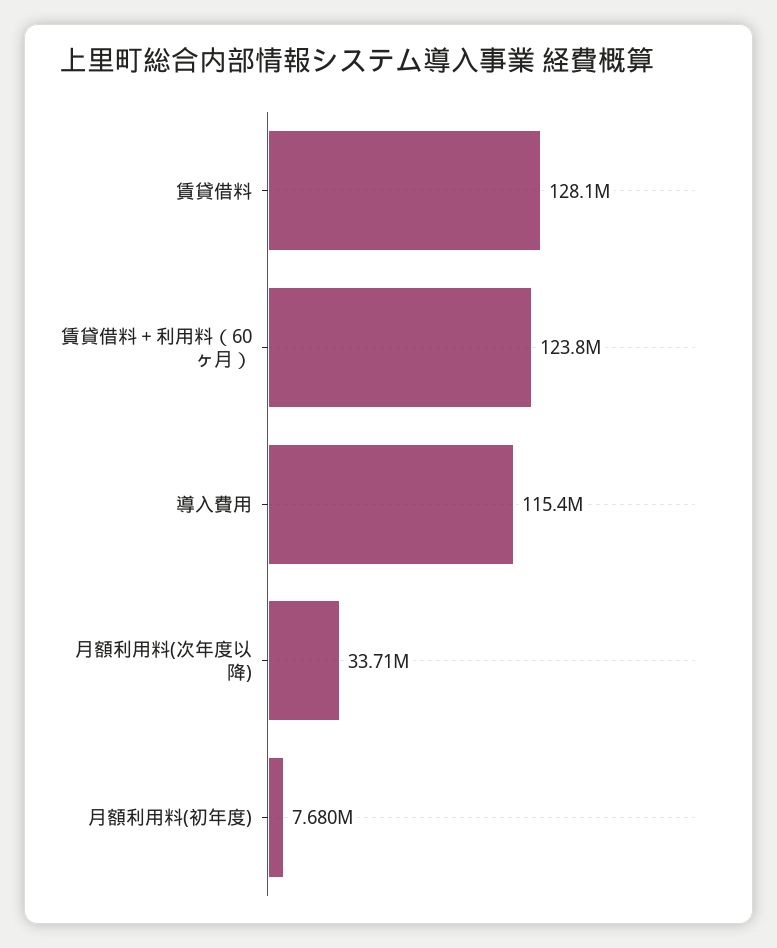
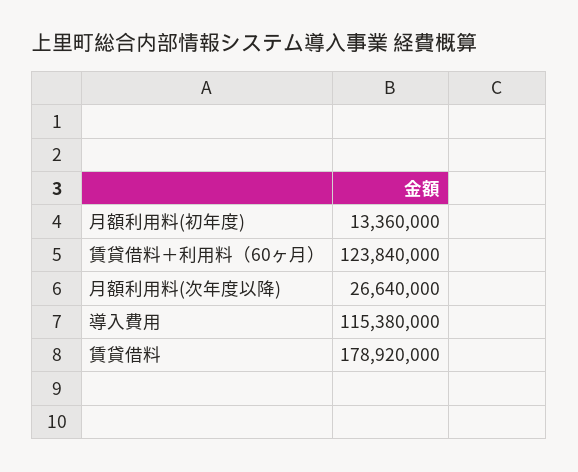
賃貸借料: 128100000 -> 178920000
月額利用料(次年度以降): 33710000 -> 26640000
月額利用料(初年度): 7680000 -> 13360000

